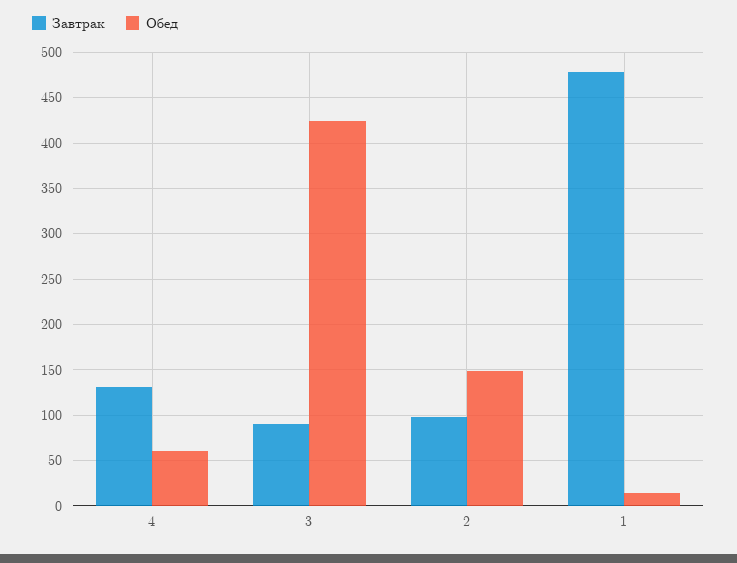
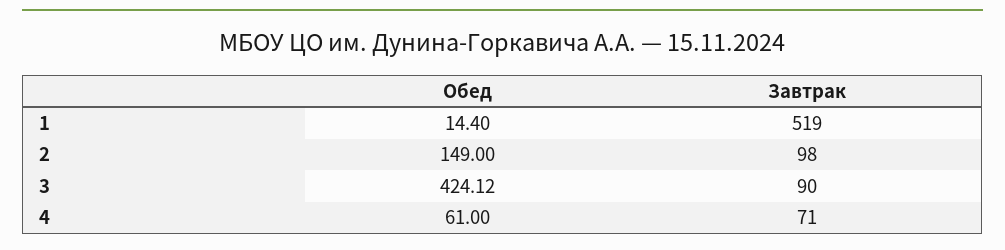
Завтрак, 4: 130 -> 71
Завтрак, 1: 480 -> 519

